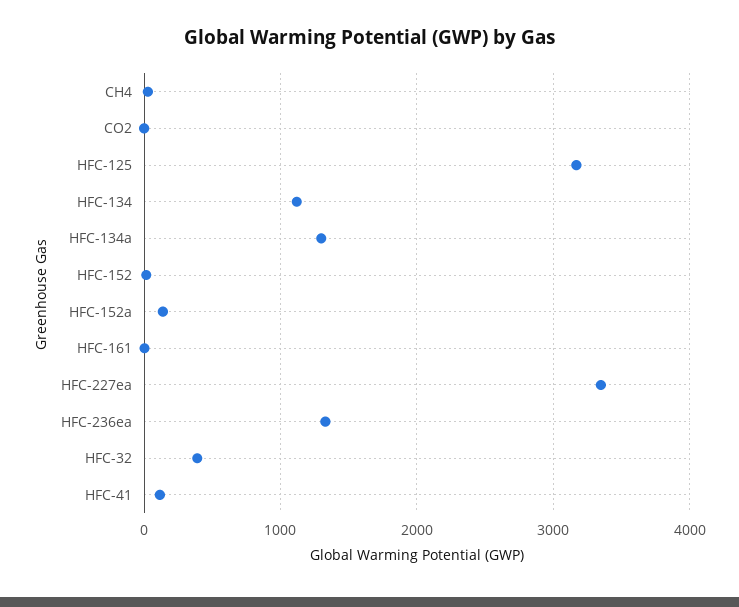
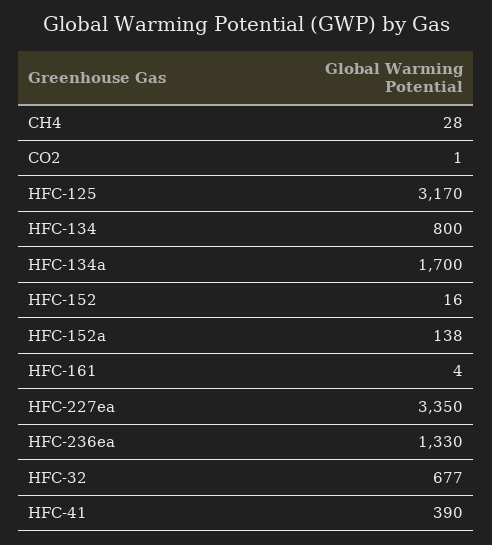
HFC-134: 1100 -> 800
HFC-134a: 1300 -> 1700
HFC-32: 400 -> 677
HFC-41: 100 -> 390

